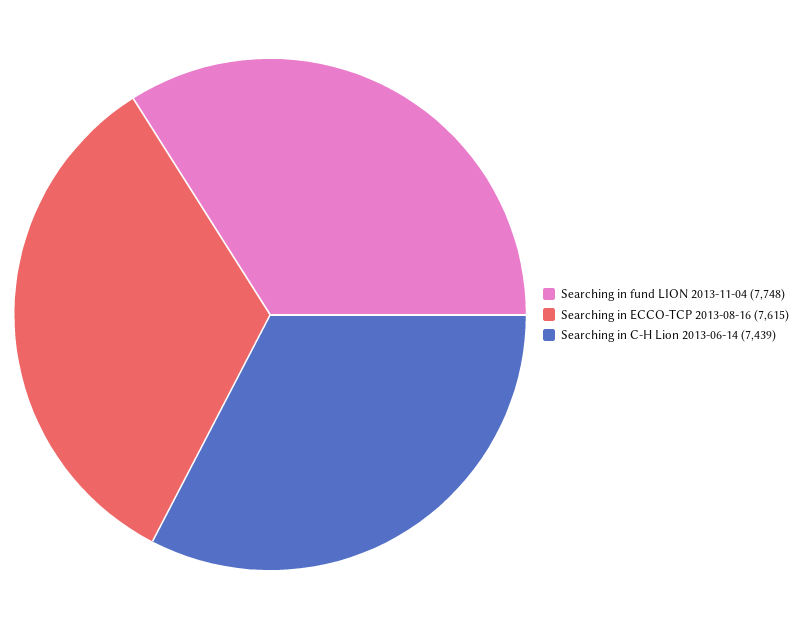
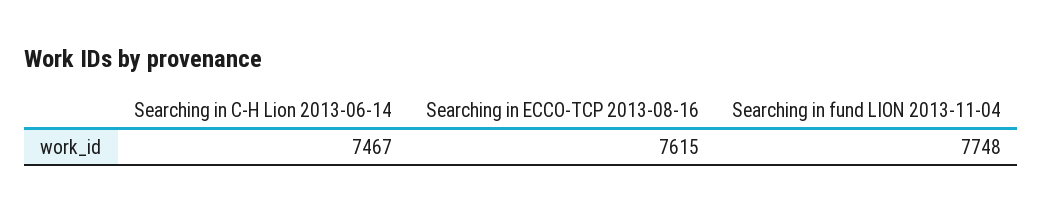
Searching in C-H Lion 2013-06-14: 7439 -> 7467

